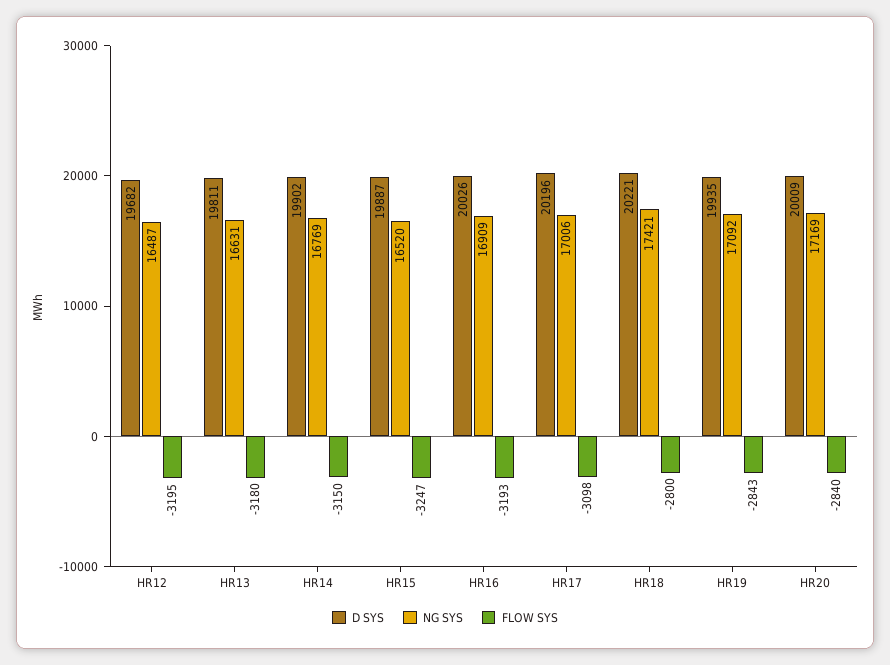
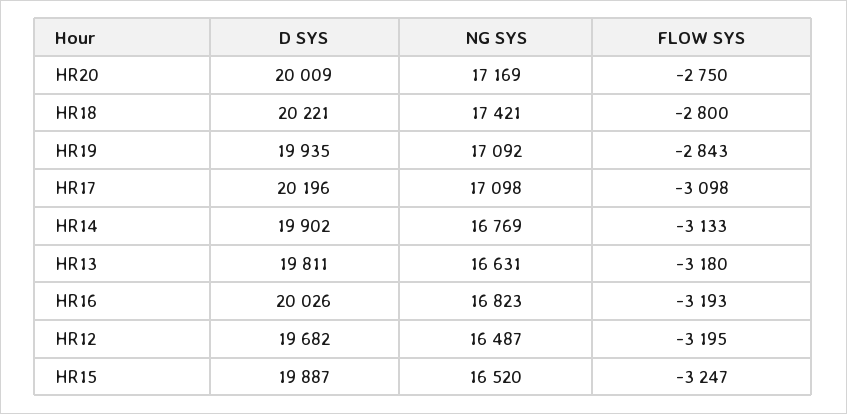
FLOW SYS, HR14: -3150 -> -3133
NG SYS, HR16: 16909 -> 16823
NG SYS, HR17: 17006 -> 17098
FLOW SYS, HR20: -2840 -> -2750

